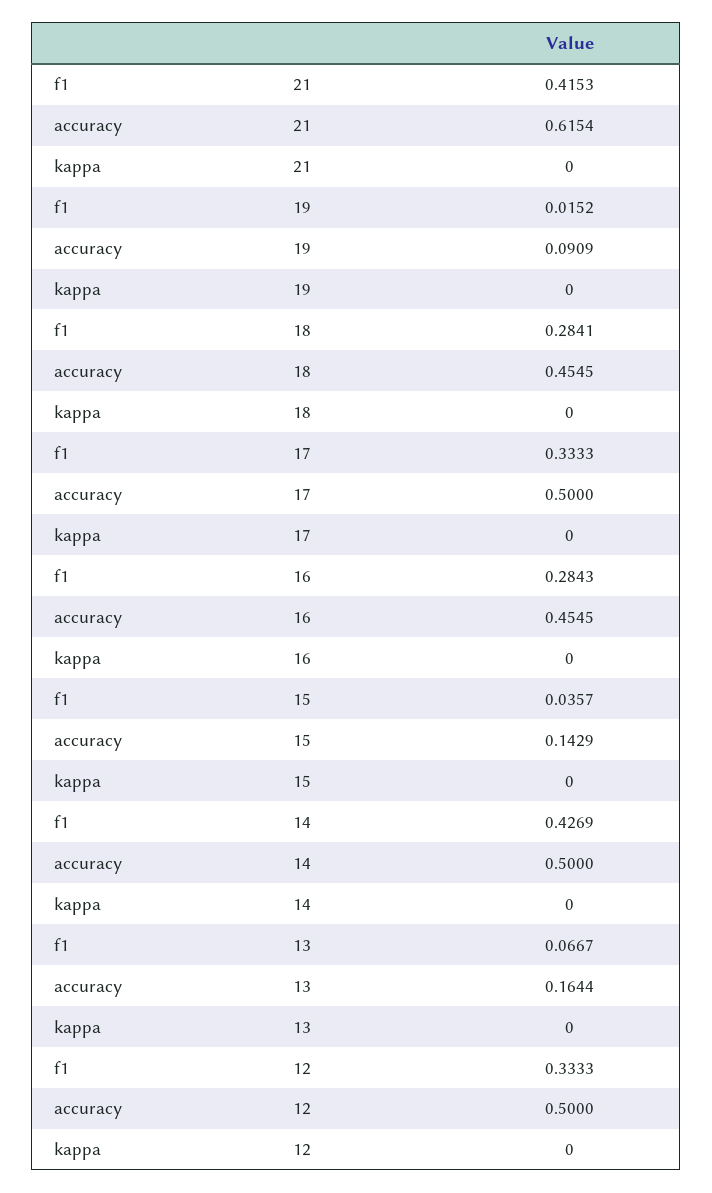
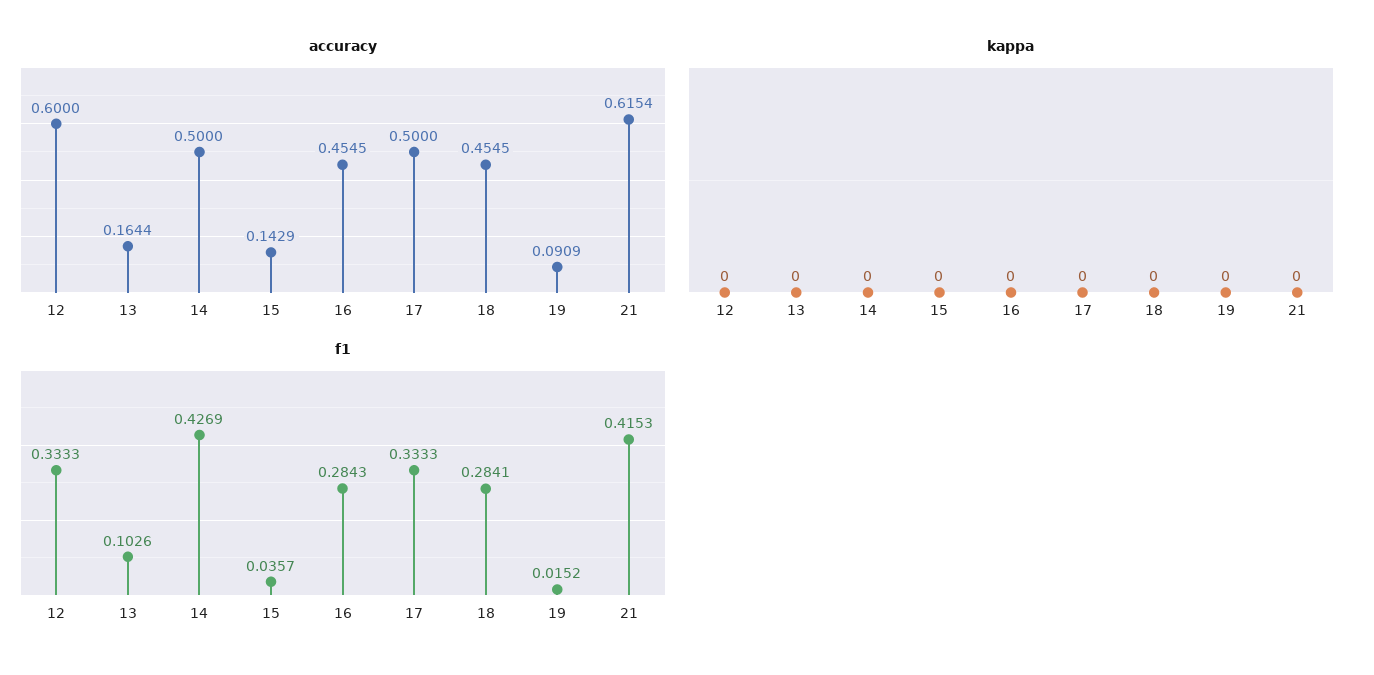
f1, 13: 0.0667 -> 0.1026
accuracy, 12: 0.5 -> 0.6

